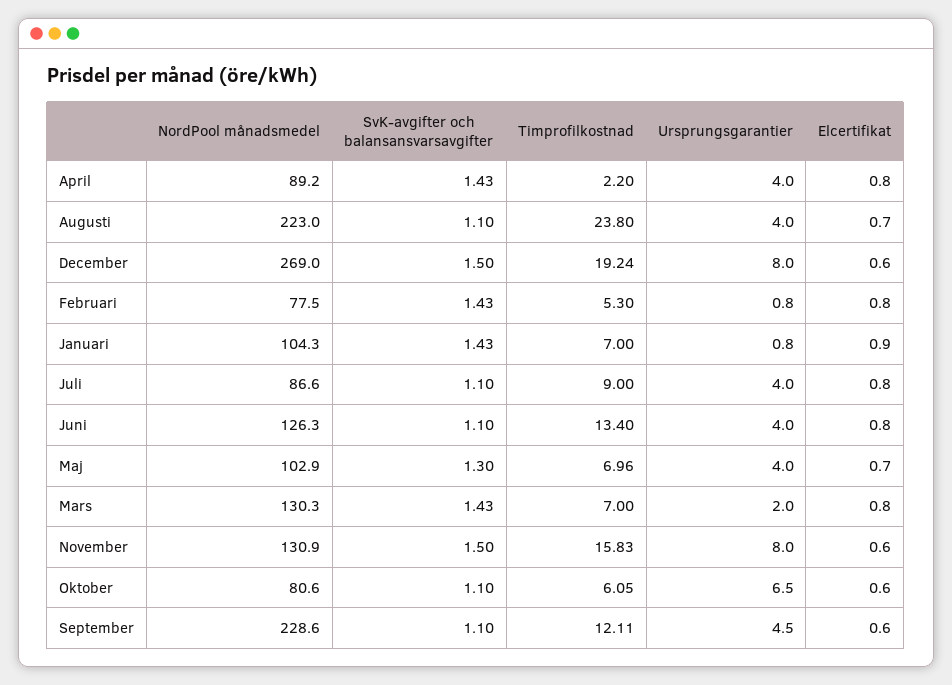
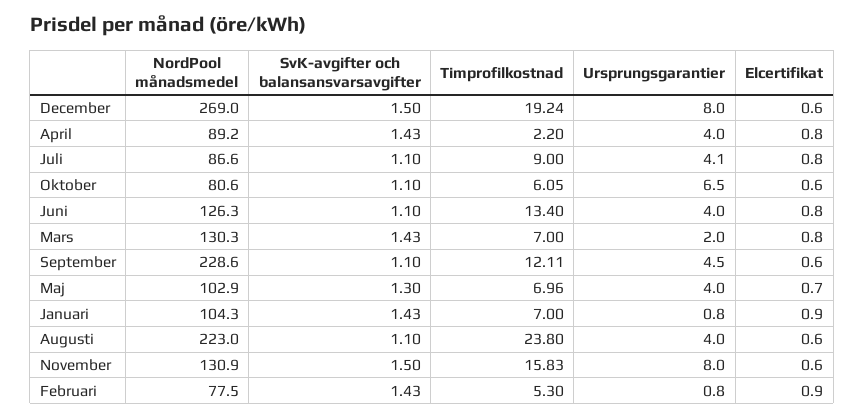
Elcertifikat, Augusti: 0.7 -> 0.6
Elcertifikat, Februari: 0.8 -> 0.9
Ursprungsgarantier, Juli: 4 -> 4.1

